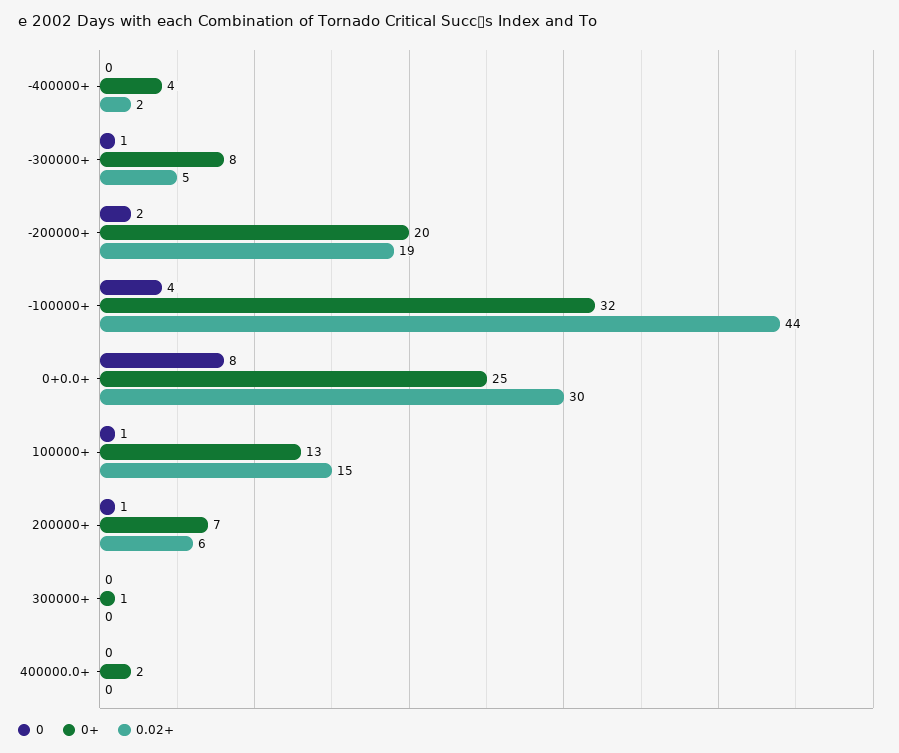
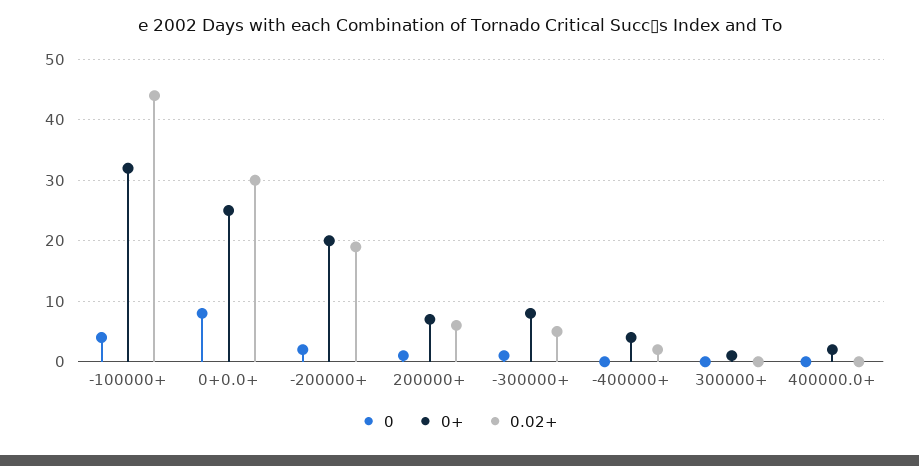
0, 100000+: 1 -> none
0+, 100000+: 13 -> none
0.02+, 100000+: 15 -> none

